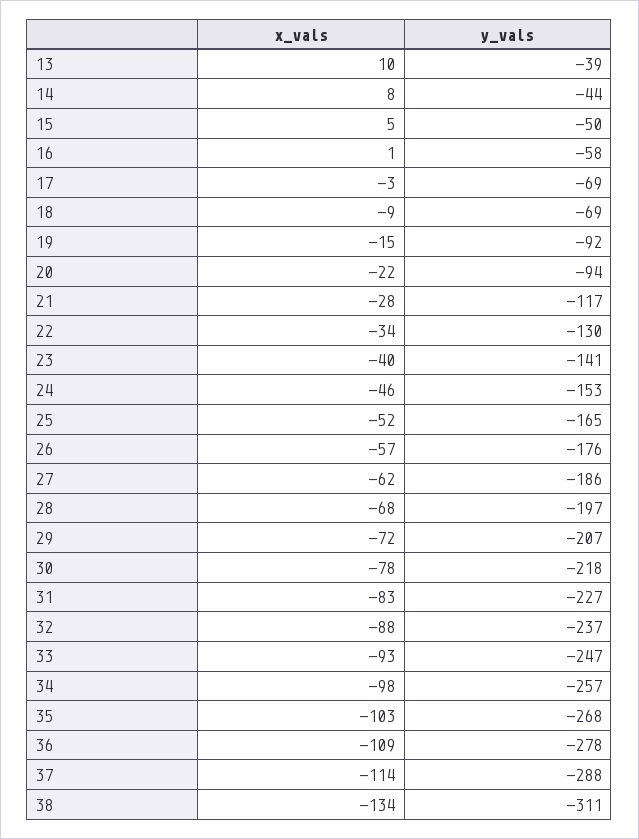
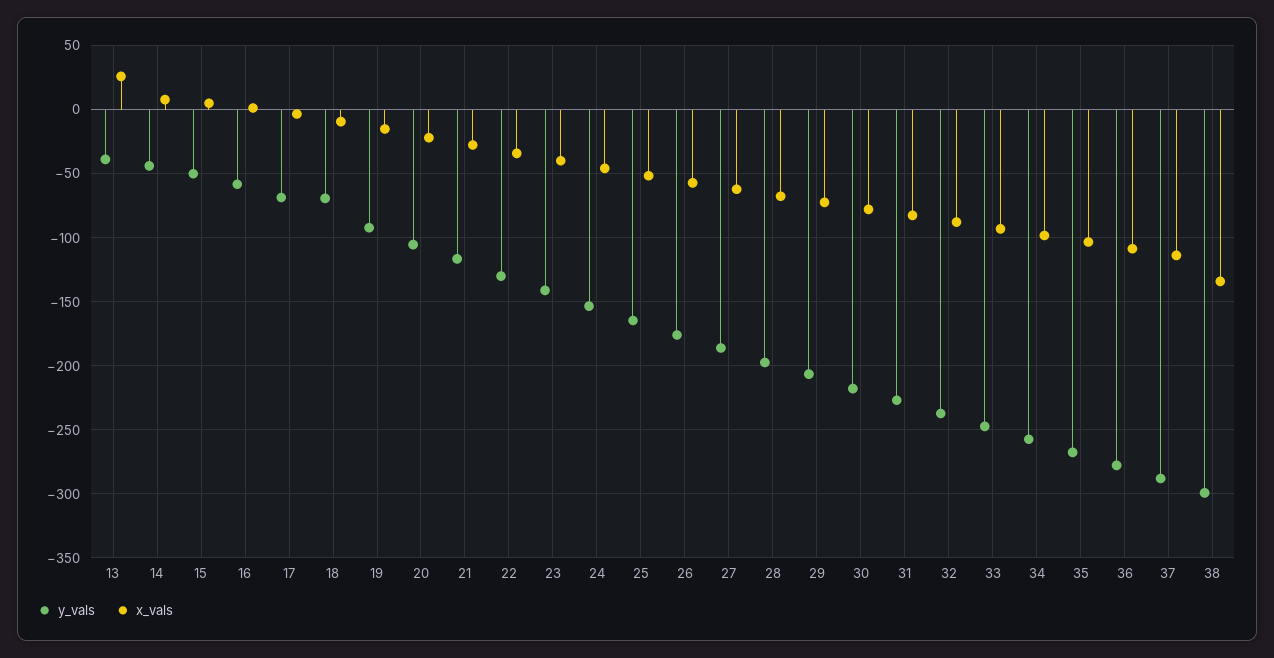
x_vals, 13: 10 -> 25
y_vals, 20: -94 -> -105
y_vals, 38: -311 -> -300

